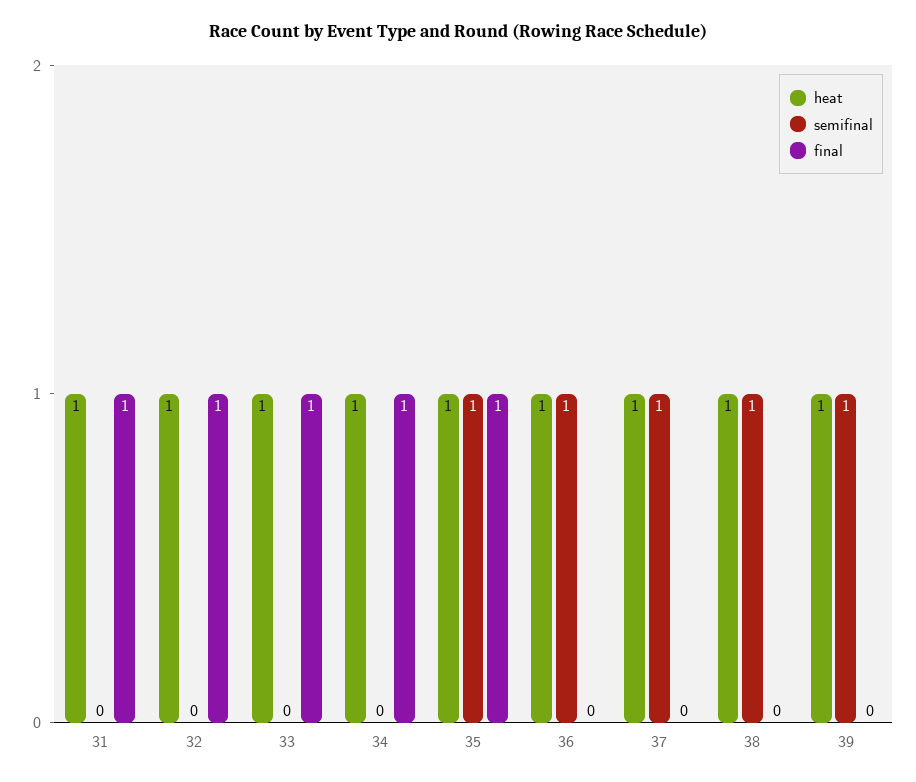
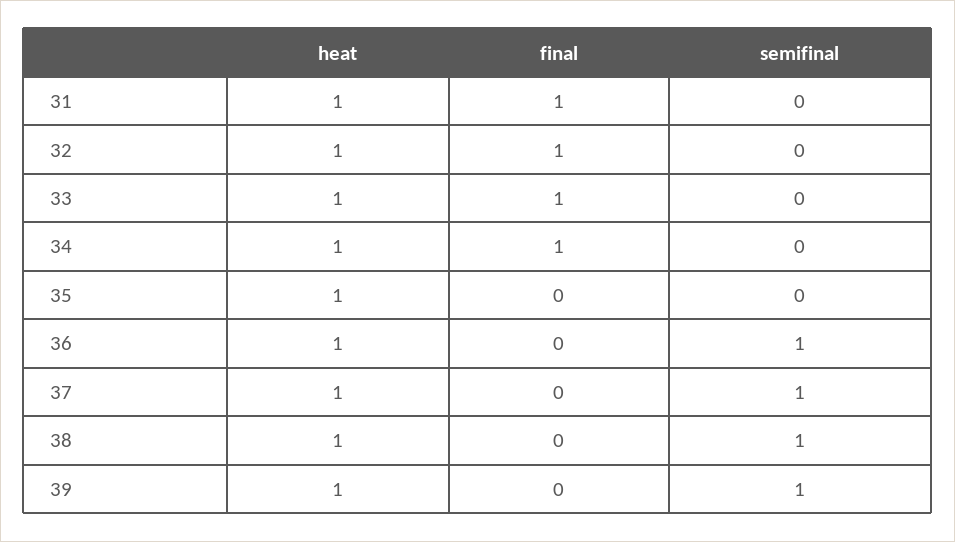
semifinal, 35: 1 -> 0
final, 35: 1 -> 0

